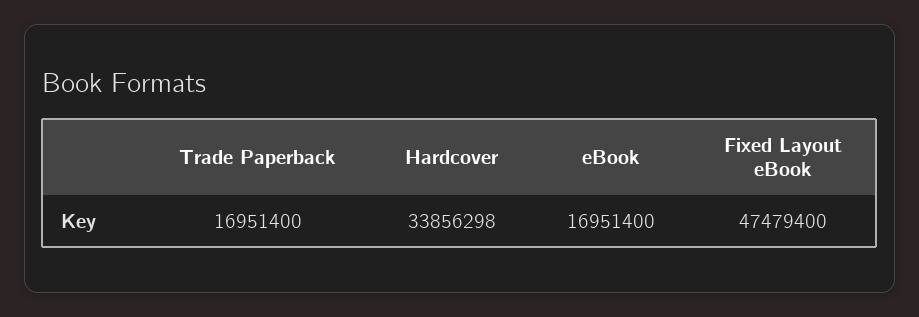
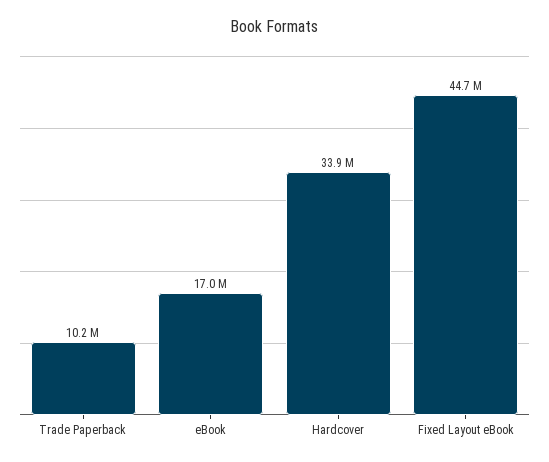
Trade Paperback: 16951400 -> 10200000
Fixed Layout eBook: 47479400 -> 44700000

